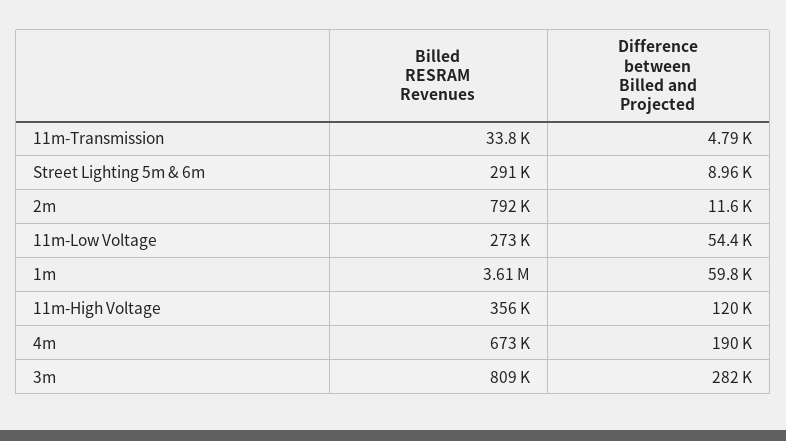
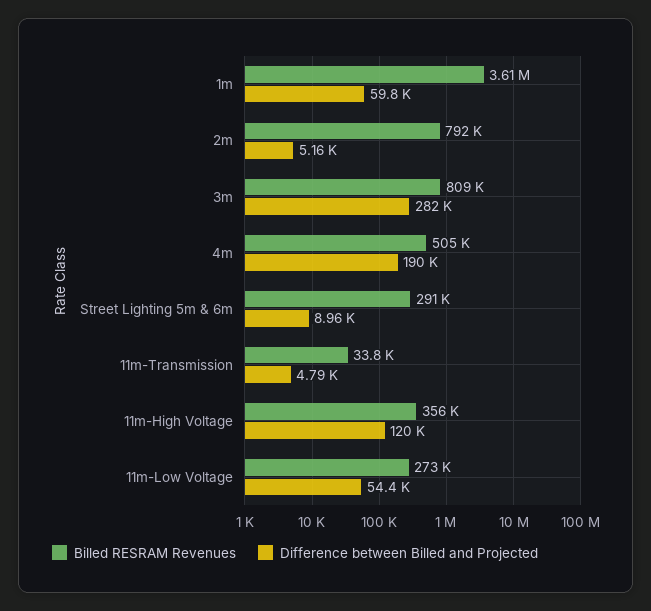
Difference between Billed and Projected, 2m: 11600 -> 5160
Billed RESRAM Revenues, 4m: 673000 -> 505000

